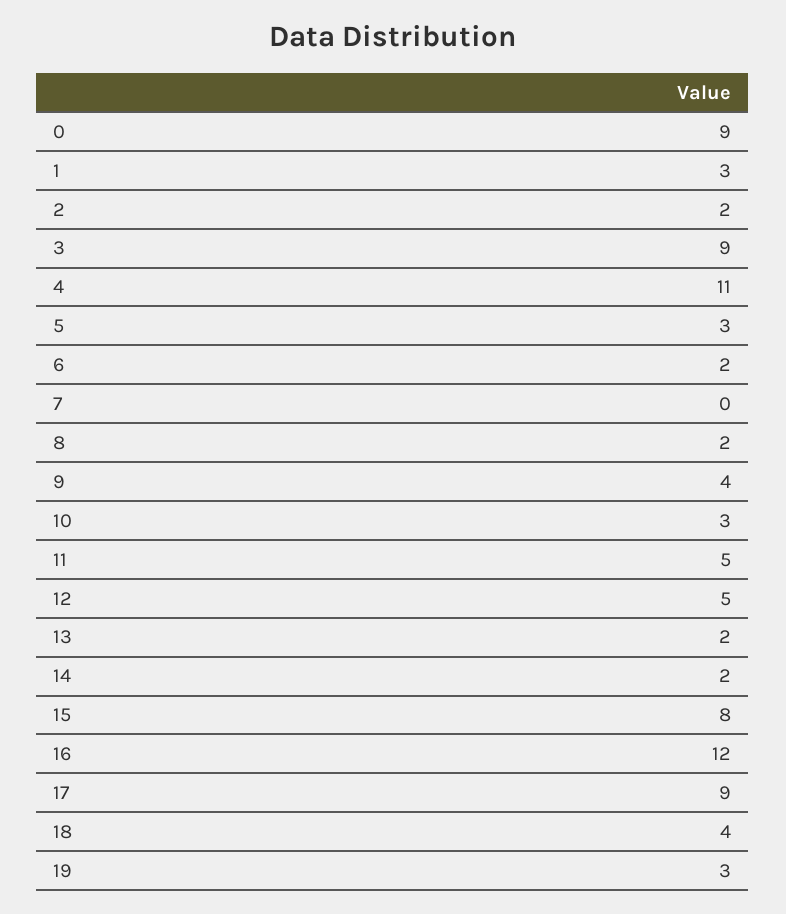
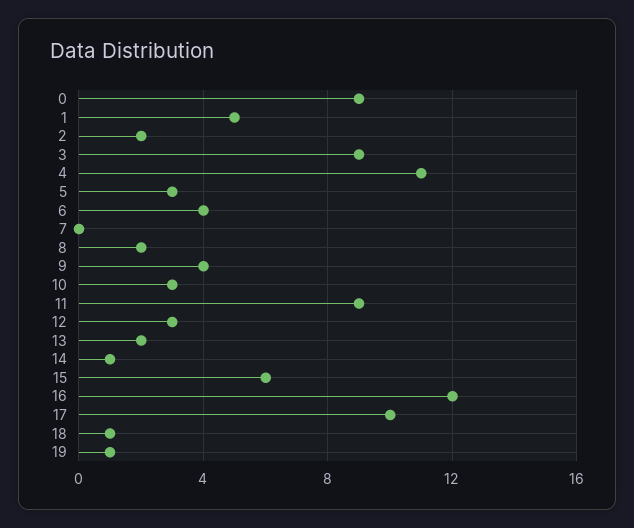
1: 3 -> 5
6: 2 -> 4
11: 5 -> 9
12: 5 -> 3
14: 2 -> 1
15: 8 -> 6
17: 9 -> 10
18: 4 -> 1
19: 3 -> 1

